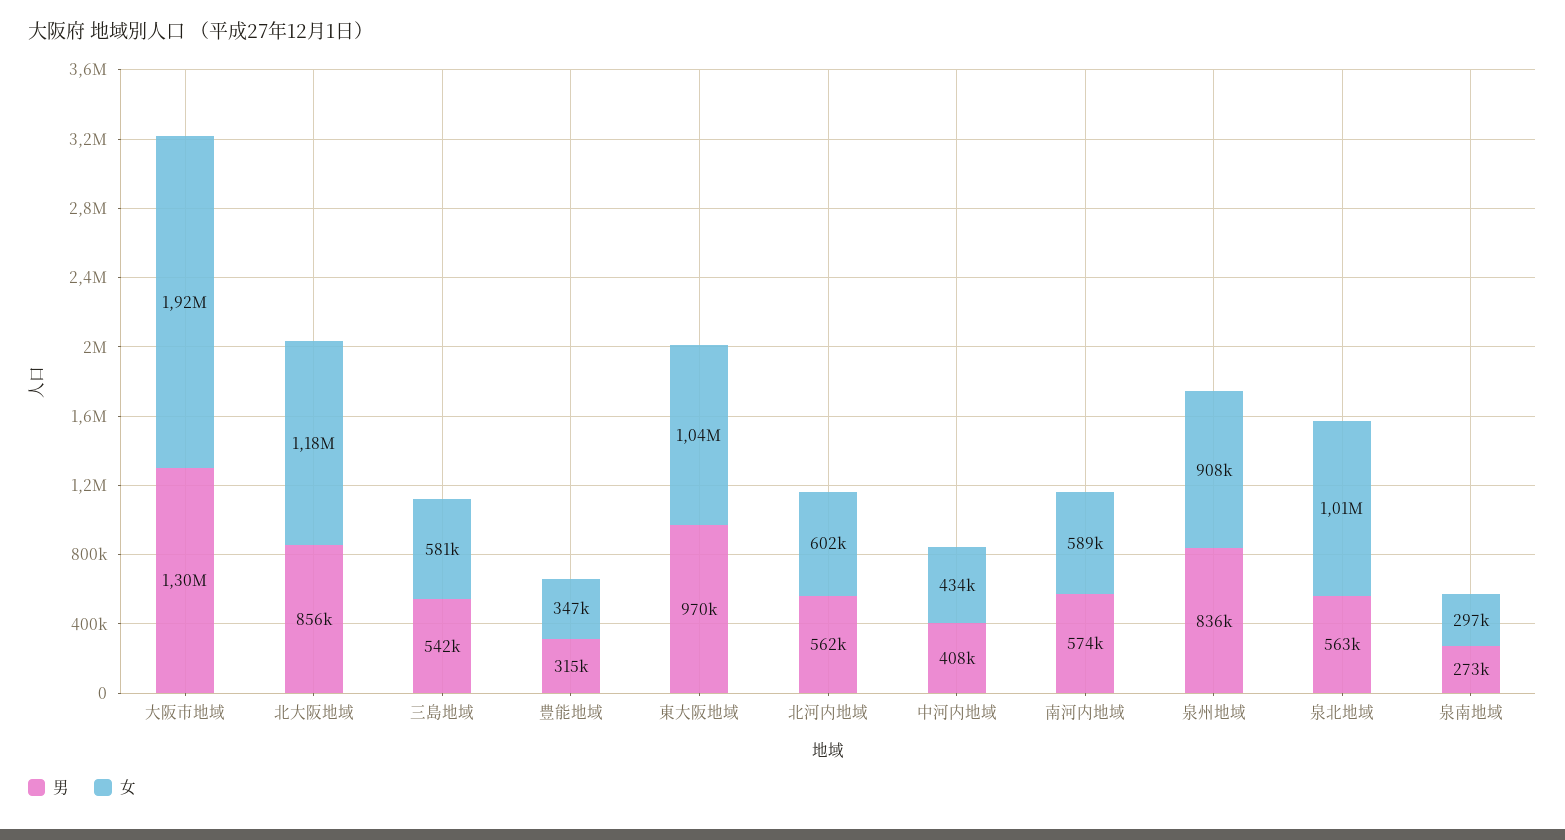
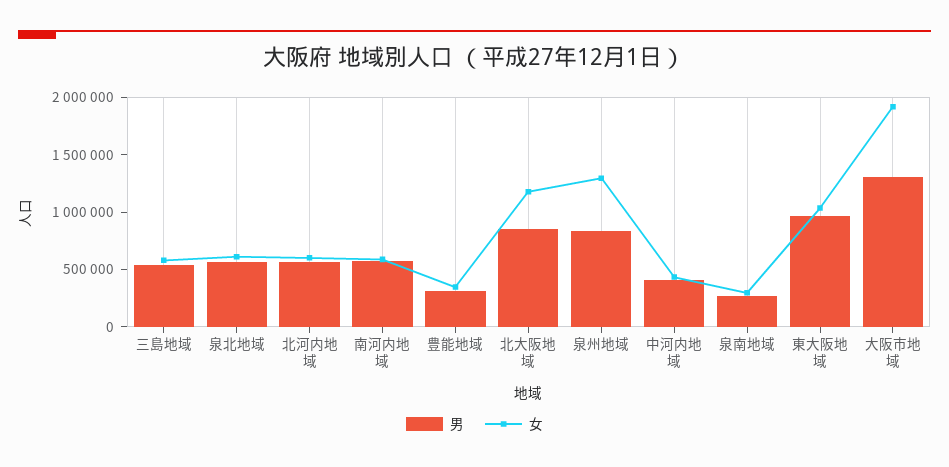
女, 泉州地域: 908000 -> 1300000
女, 泉北地域: 1010000 -> 600000

